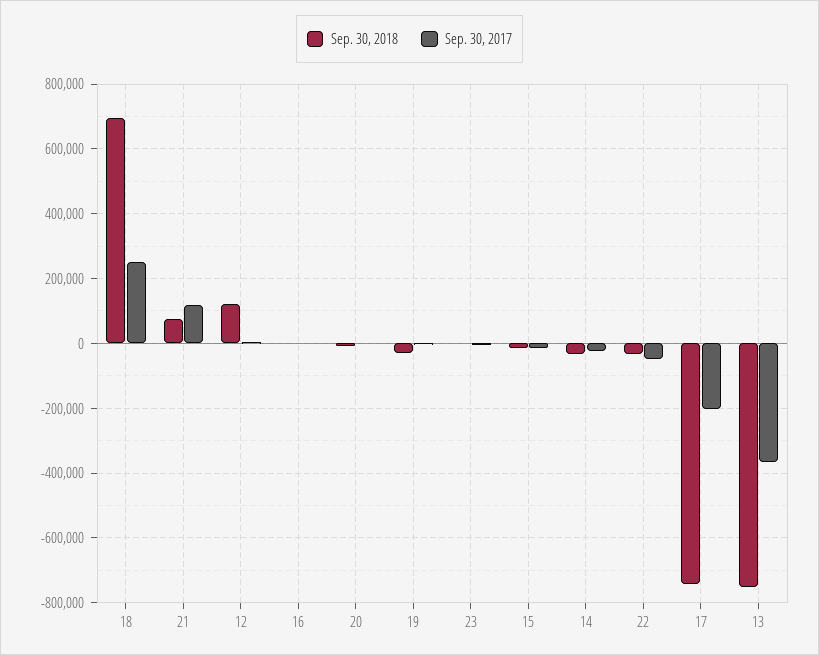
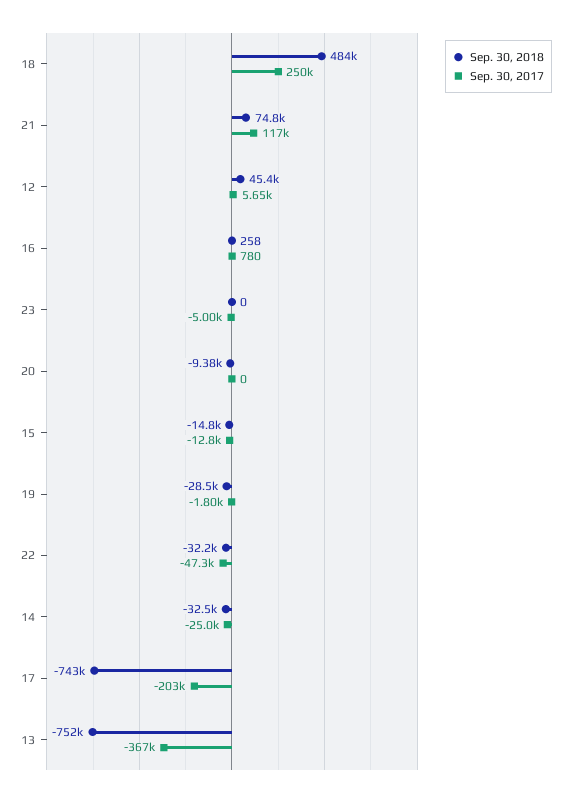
Sep. 30, 2018, 18: 700000 -> 484000
Sep. 30, 2018, 12: 120000 -> 45400

